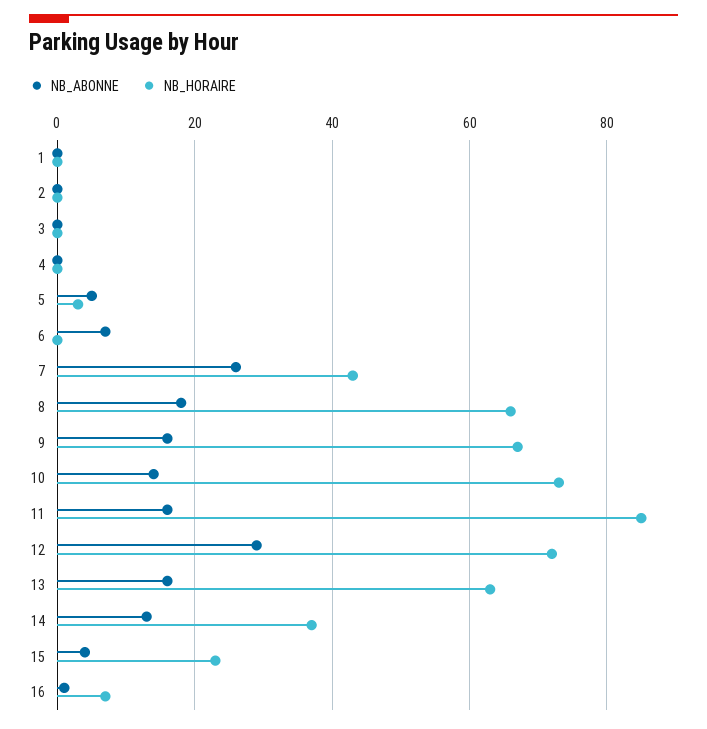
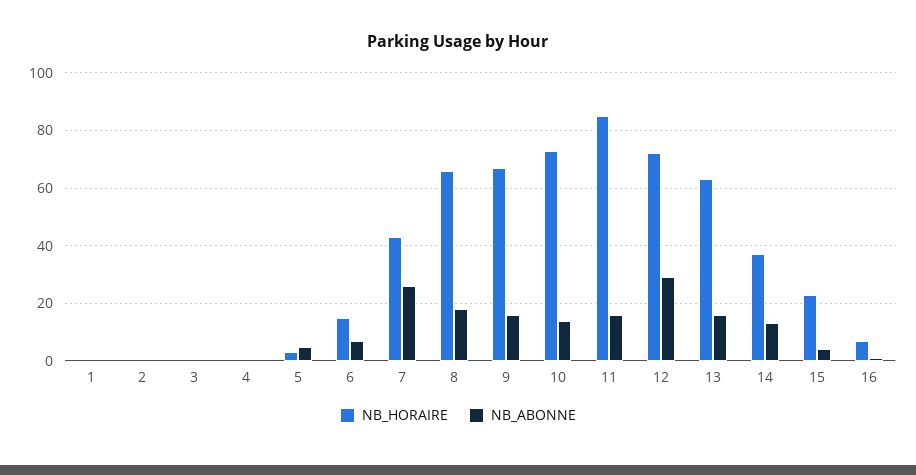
NB_HORAIRE, 6: 0 -> 15

